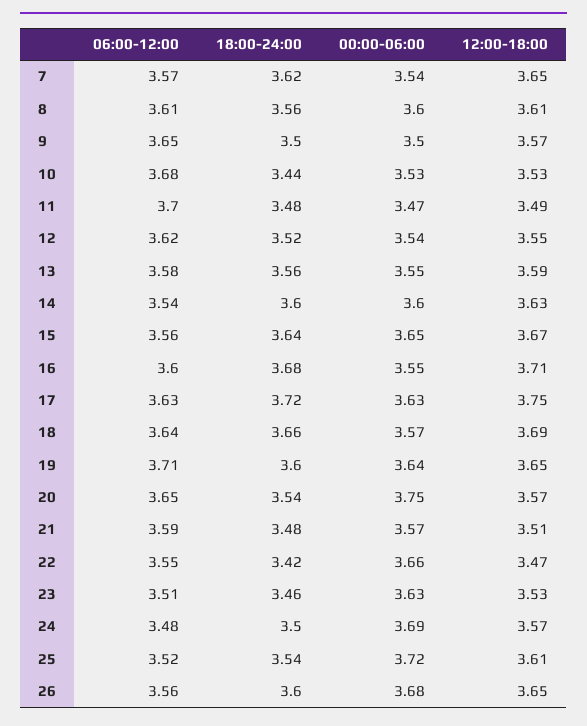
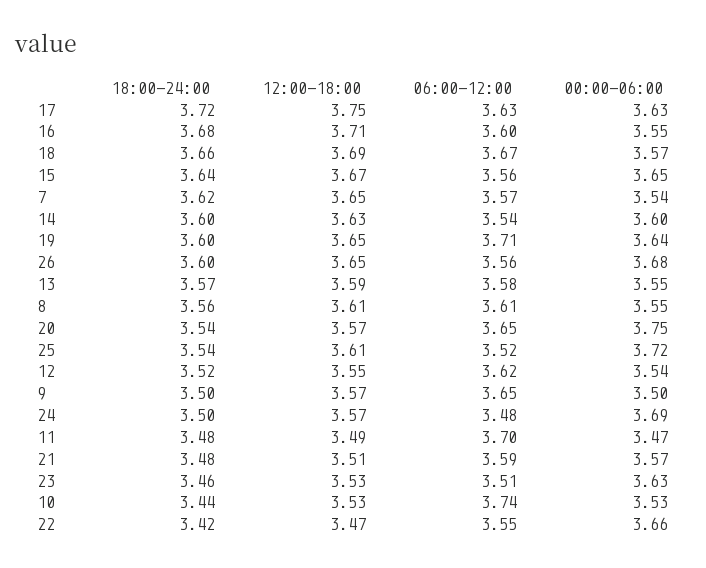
00:00-06:00, 8: 3.6 -> 3.55
06:00-12:00, 10: 3.68 -> 3.74
18:00-24:00, 13: 3.56 -> 3.57
06:00-12:00, 18: 3.64 -> 3.67

